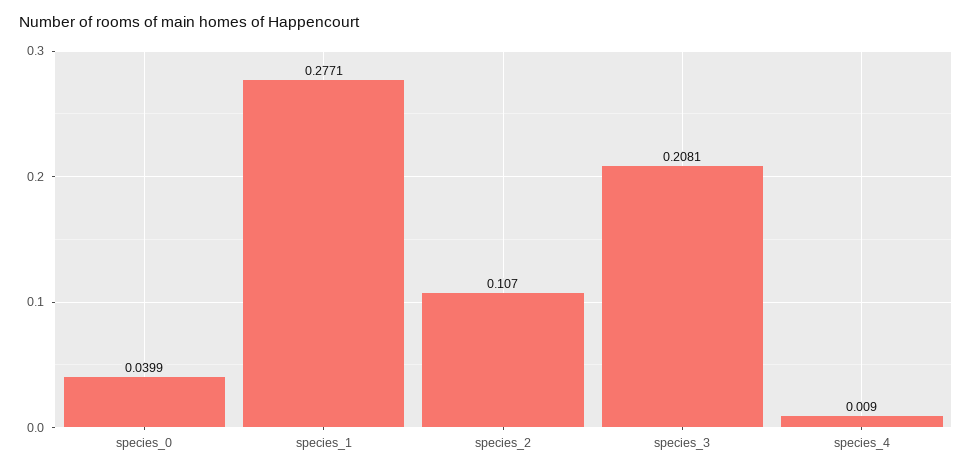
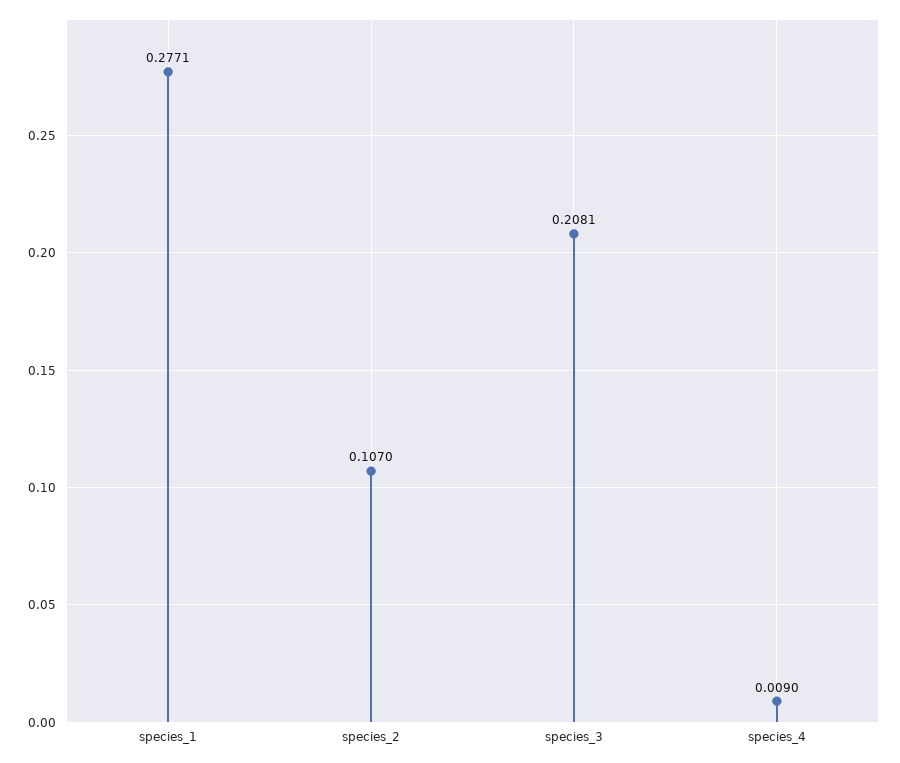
species_0: 0.0399 -> none

